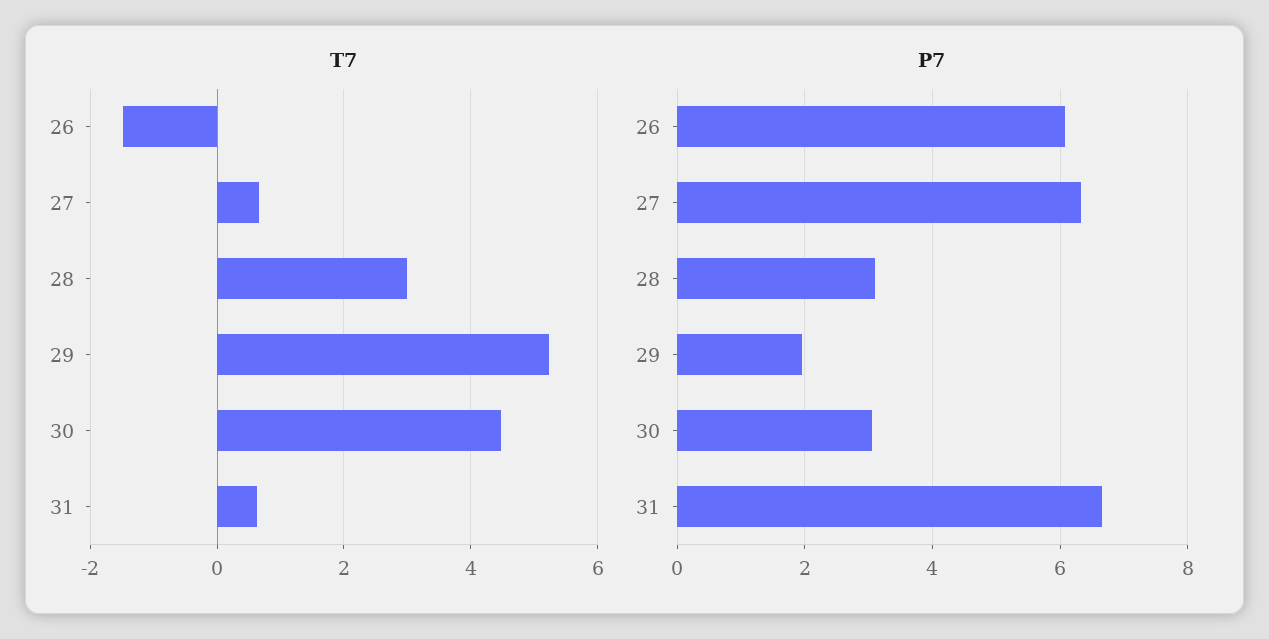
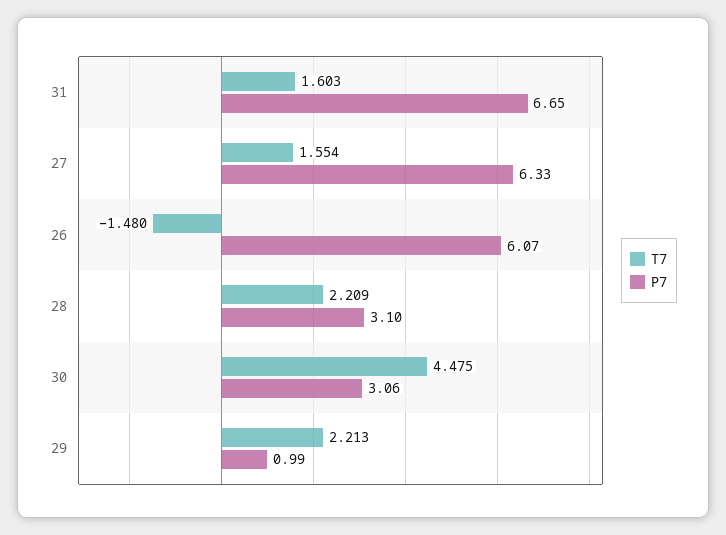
T7, 27: 0.6 -> 1.554
T7, 28: 3 -> 2.209
T7, 29: 5.2 -> 2.213
T7, 31: 0.6 -> 1.603
P7, 29: 2 -> 0.99

